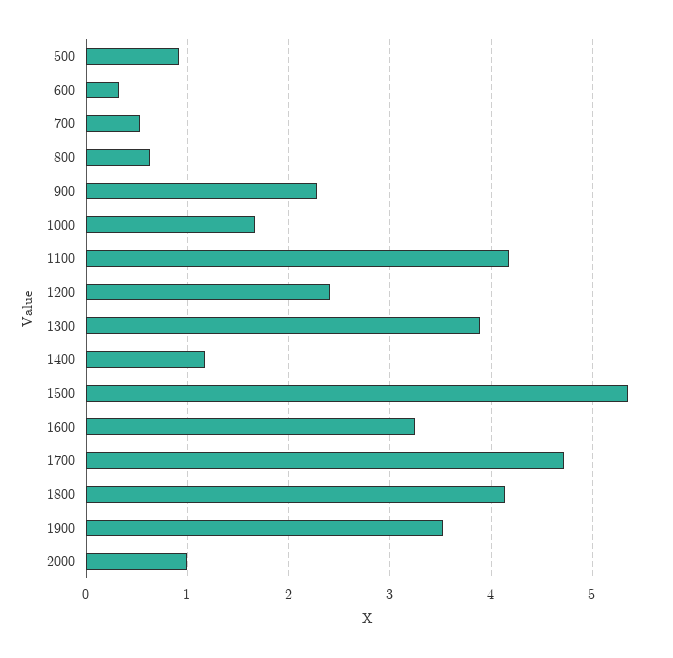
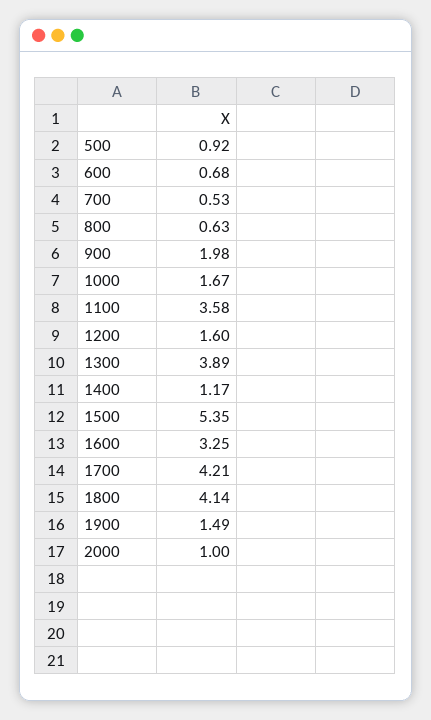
600: 0.3 -> 0.68
900: 2.3 -> 1.98
1100: 4.2 -> 3.58
1200: 2.4 -> 1.6
1700: 4.7 -> 4.21
1900: 3.5 -> 1.49

